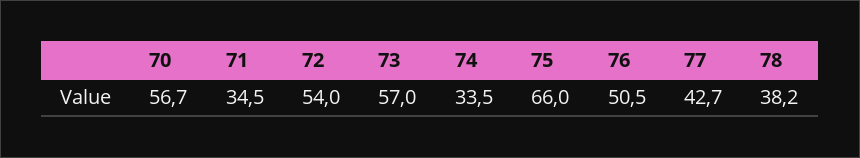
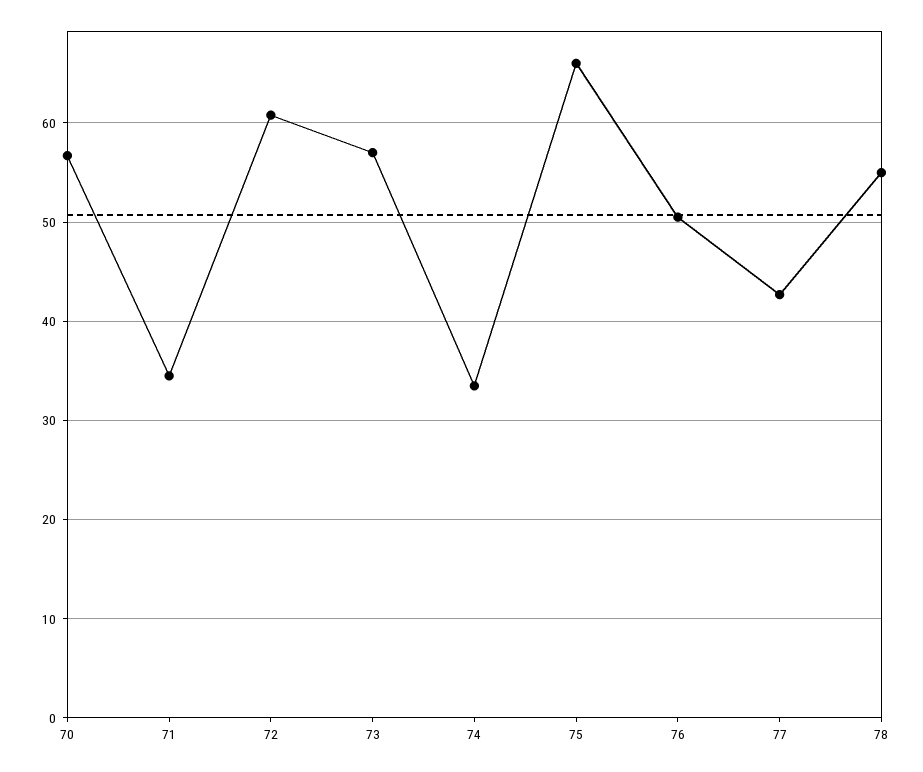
72: 54 -> 61
78: 38.2 -> 55

